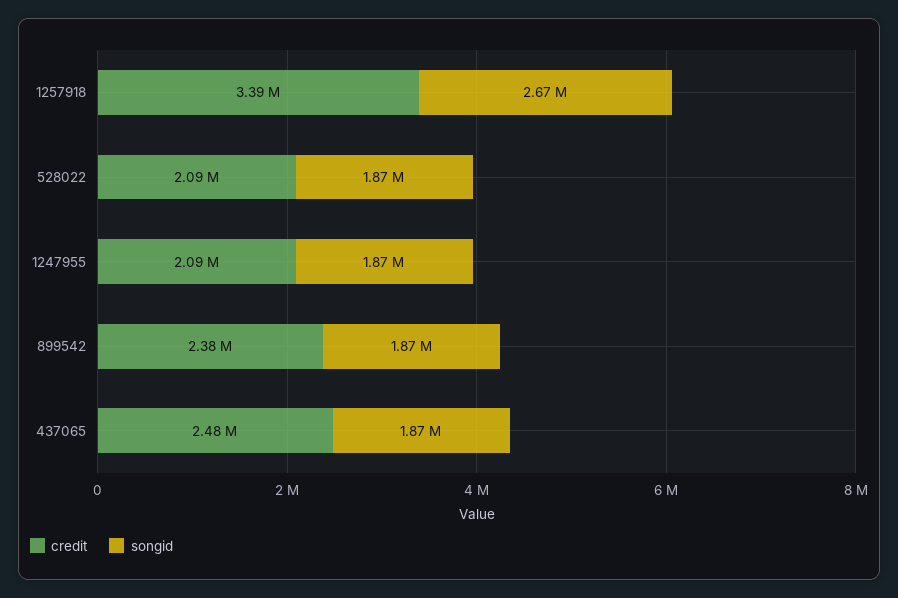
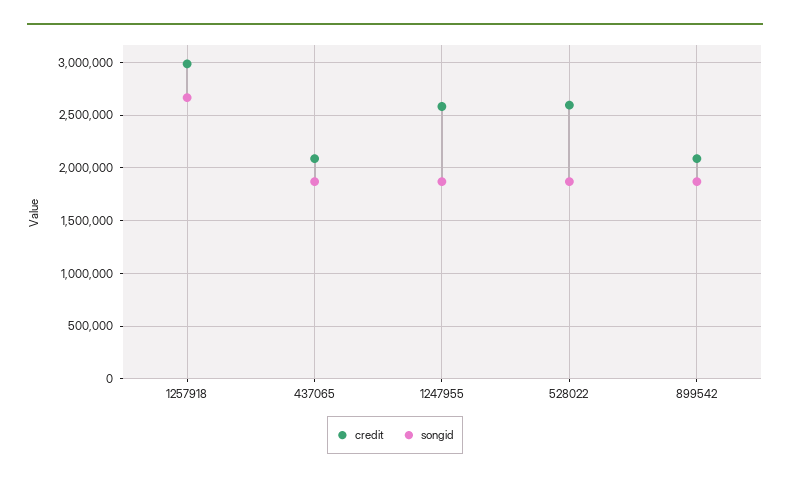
credit, 1257918: 3390000 -> 3000000
credit, 528022: 2090000 -> 2600000
credit, 1247955: 2090000 -> 2600000
credit, 899542: 2380000 -> 2100000
credit, 437065: 2480000 -> 2100000

